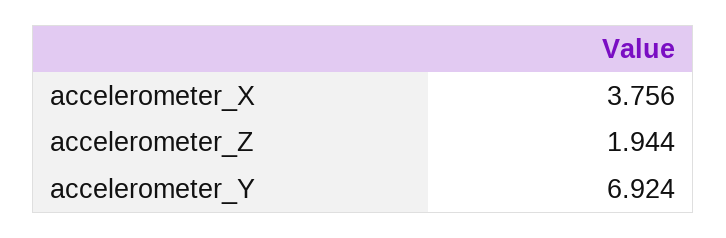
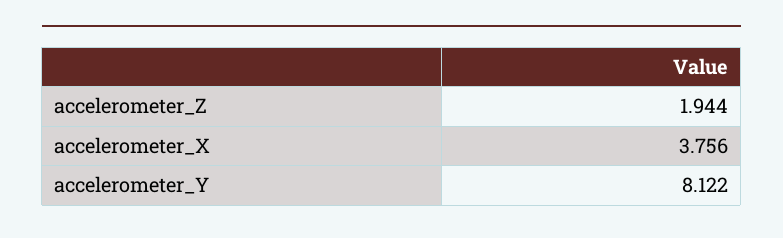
accelerometer_Y: 6.924 -> 8.122

